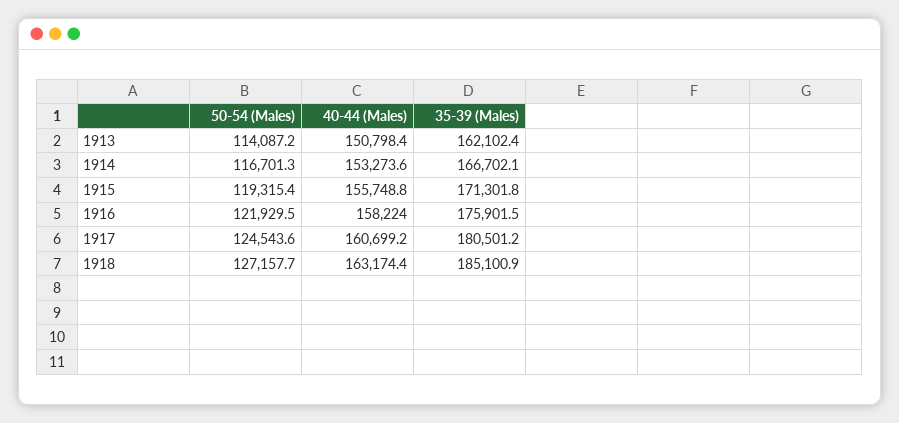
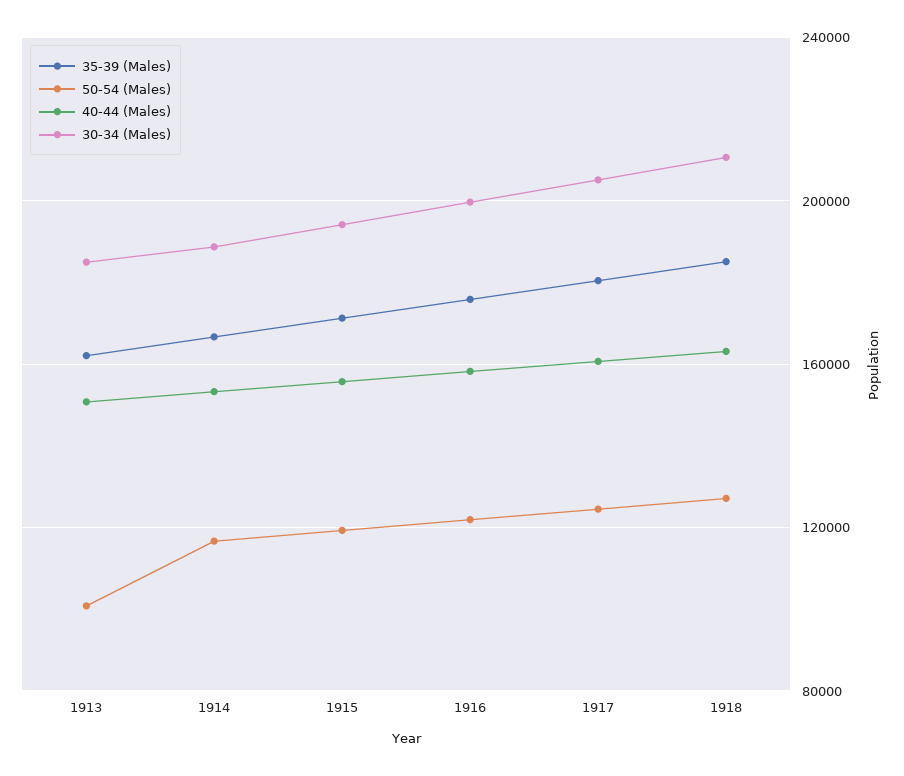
50-54 (Males), 1913: 114087.2 -> 100000
30-34 (Males), 1913: none -> 185000
30-34 (Males), 1914: none -> 190000
30-34 (Males), 1915: none -> 195000
30-34 (Males), 1916: none -> 200000
30-34 (Males), 1917: none -> 205000
30-34 (Males), 1918: none -> 210000

